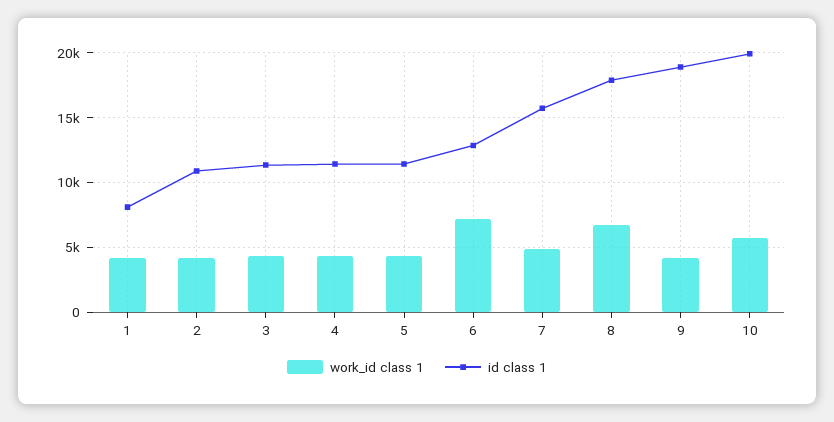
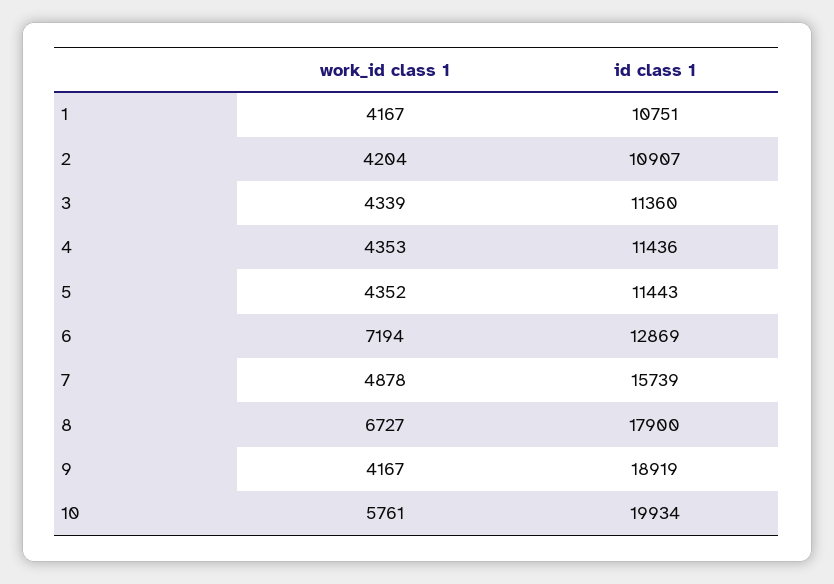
id class 1, 1: 8000 -> 10751

